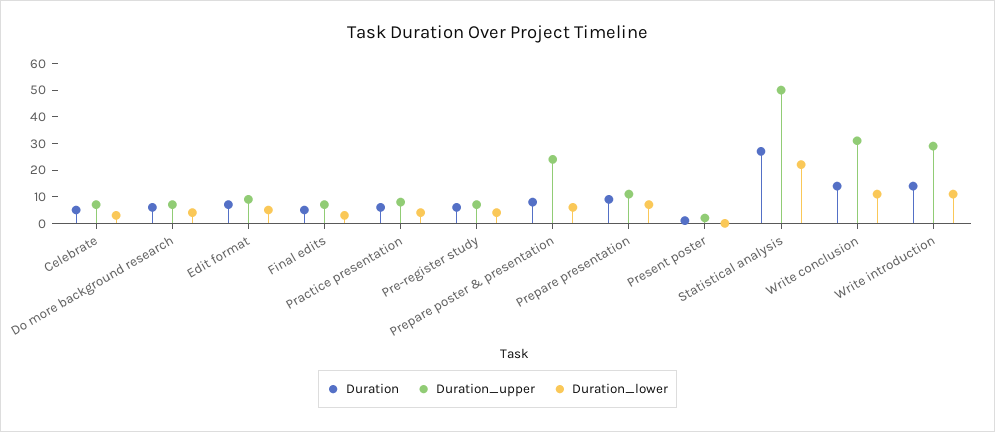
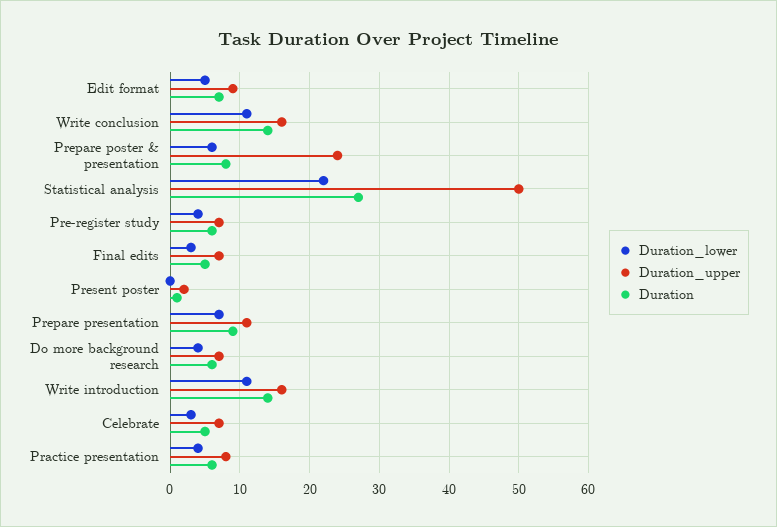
Duration_upper, Write conclusion: 30 -> 16
Duration_upper, Write introduction: 30 -> 16

